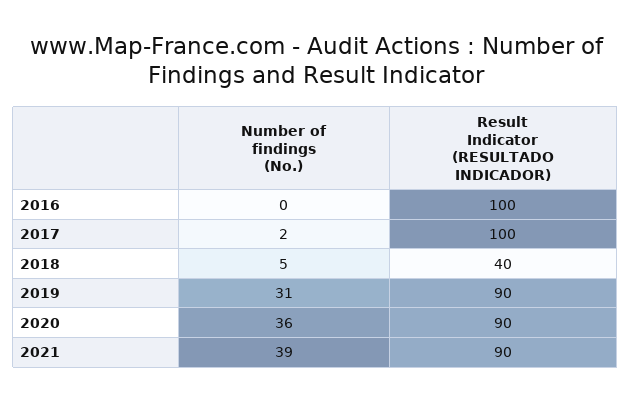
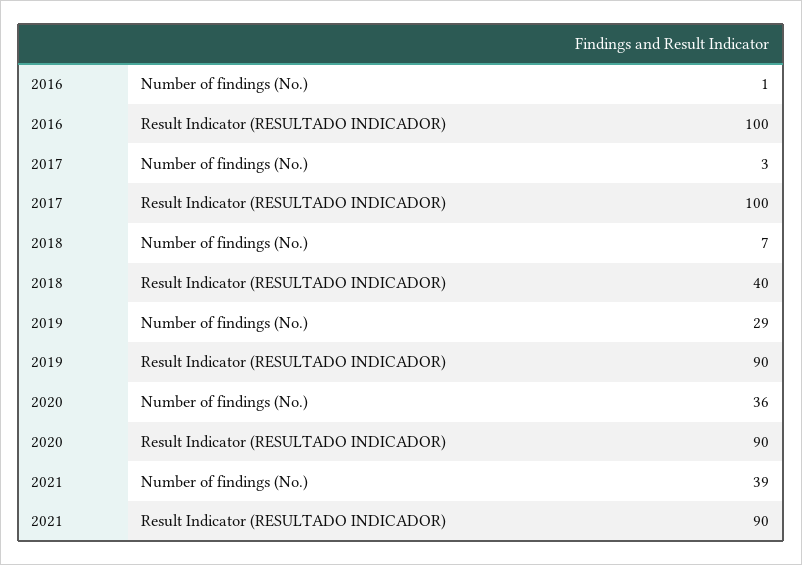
Number of findings (No.), 2016: 0 -> 1
Number of findings (No.), 2017: 2 -> 3
Number of findings (No.), 2018: 5 -> 7
Number of findings (No.), 2019: 31 -> 29

